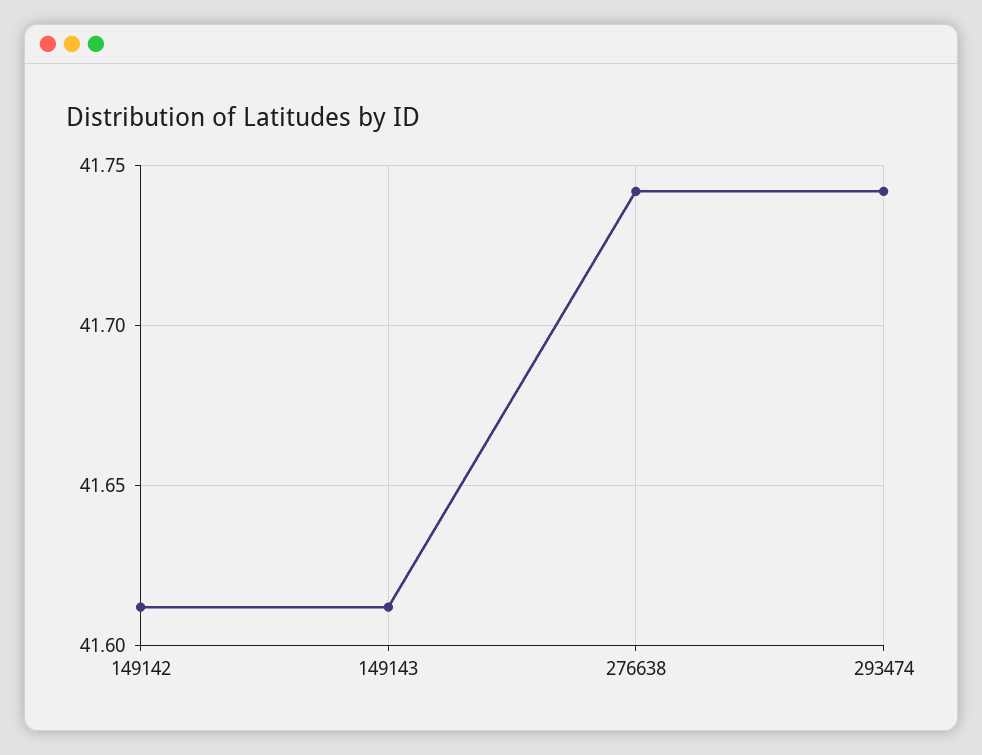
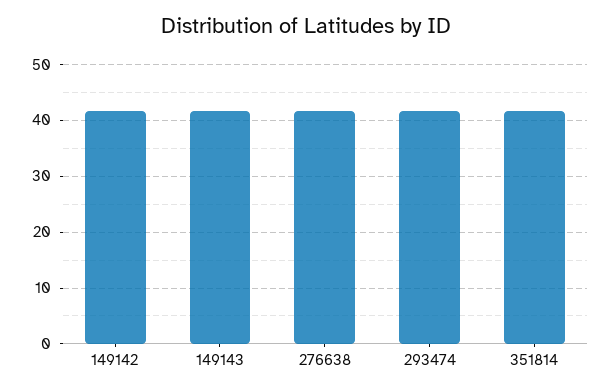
351814: none -> 42

